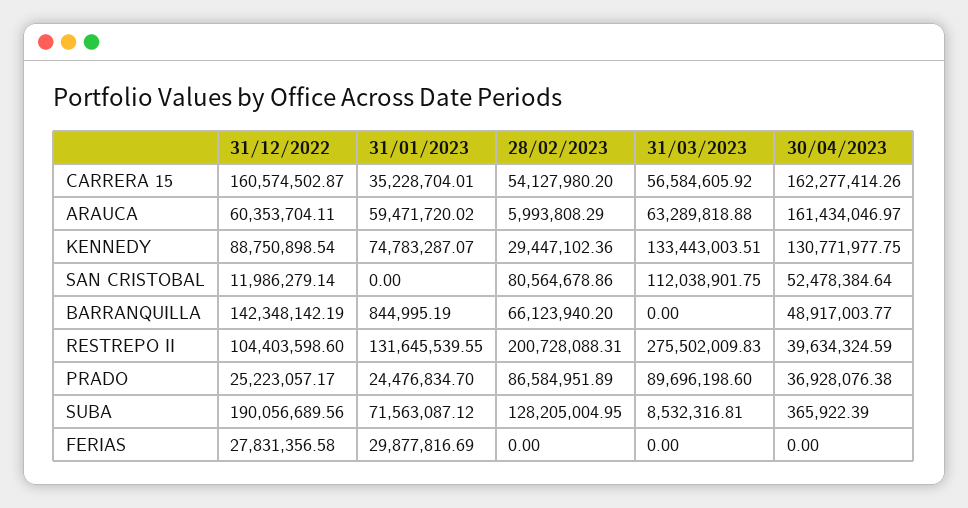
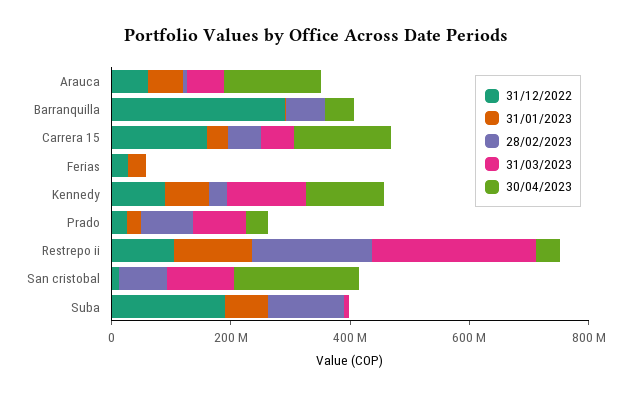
30/04/2023, SAN CRISTOBAL: 52478384.64 -> 200000000
31/12/2022, BARRANQUILLA: 142348142.19 -> 300000000

